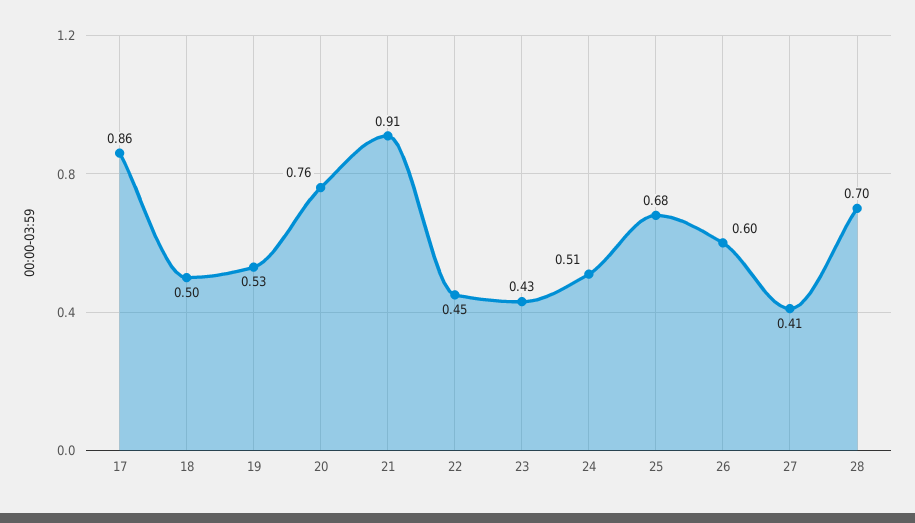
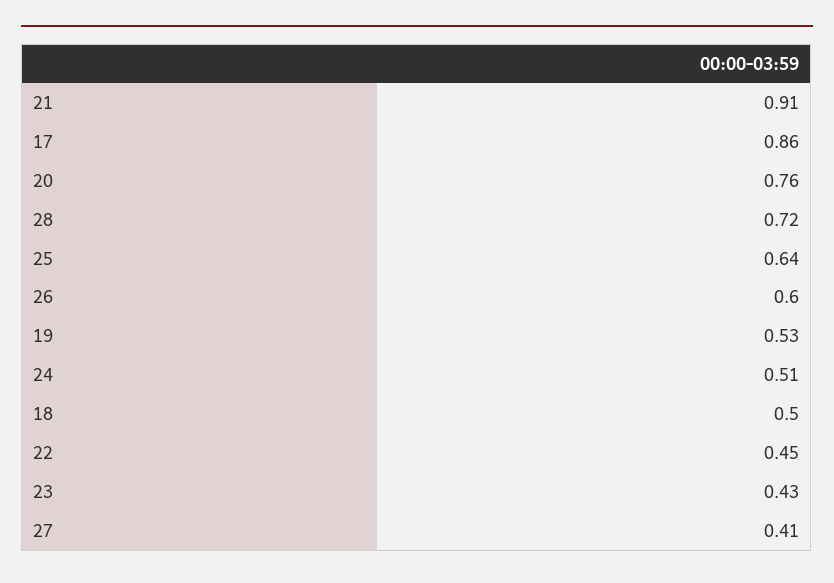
25: 0.68 -> 0.64
28: 0.7 -> 0.72

